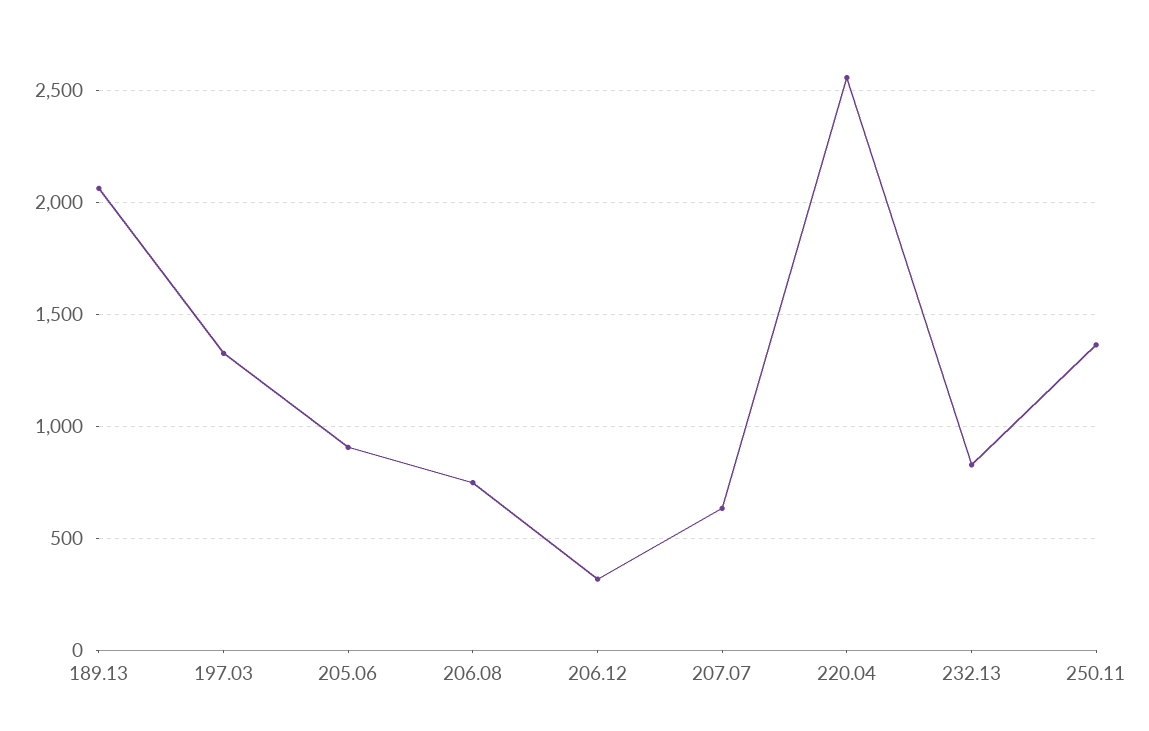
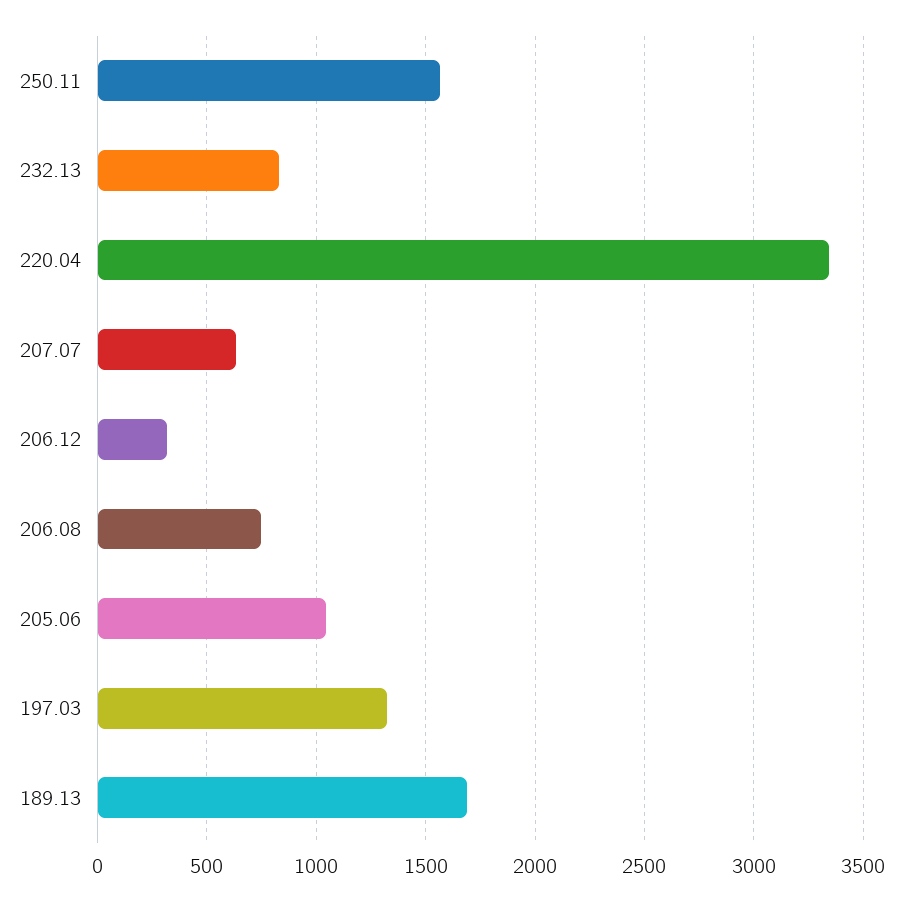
189.13: 2050 -> 1700
205.06: 900 -> 1050
220.04: 2550 -> 3350
250.11: 1350 -> 1550

